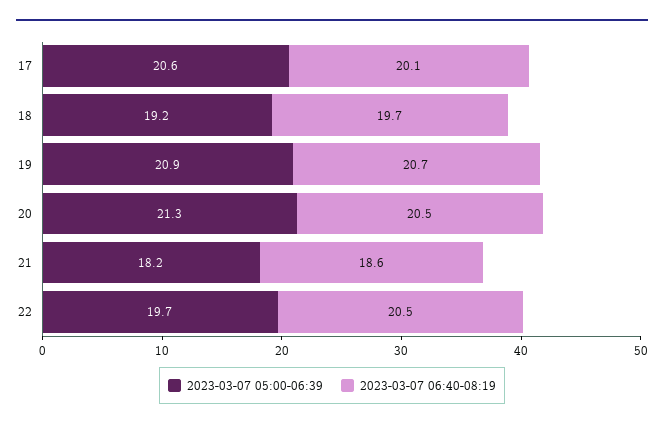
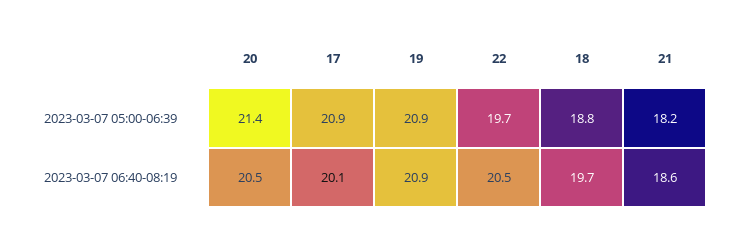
2023-03-07 05:00-06:39, 17: 20.6 -> 20.9
2023-03-07 05:00-06:39, 18: 19.2 -> 18.8
2023-03-07 06:40-08:19, 19: 20.7 -> 20.9
2023-03-07 05:00-06:39, 20: 21.3 -> 21.4

